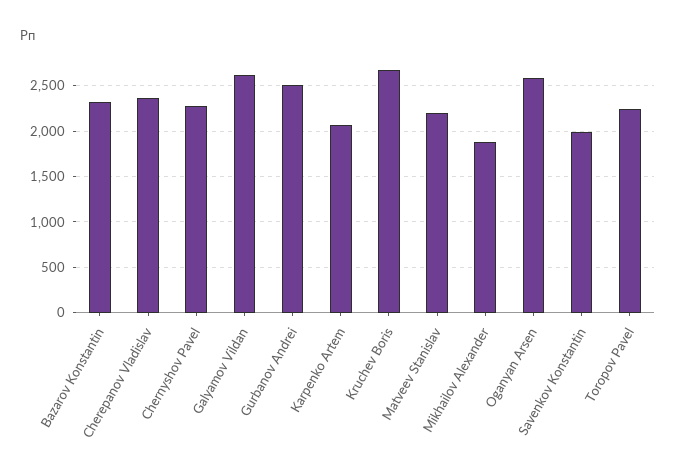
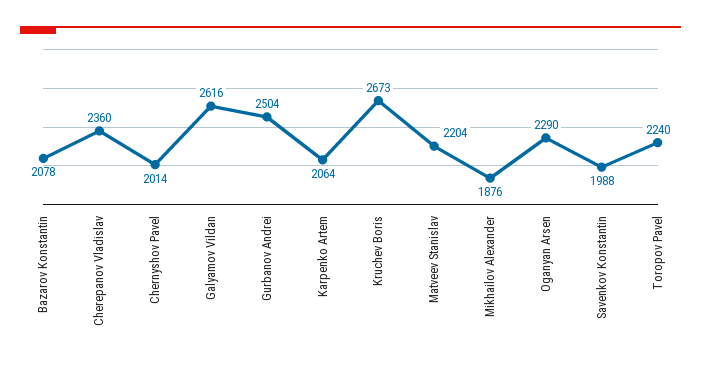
Bazarov Konstantin: 2300 -> 2078
Chernyshov Pavel: 2300 -> 2014
Oganyan Arsen: 2600 -> 2290

